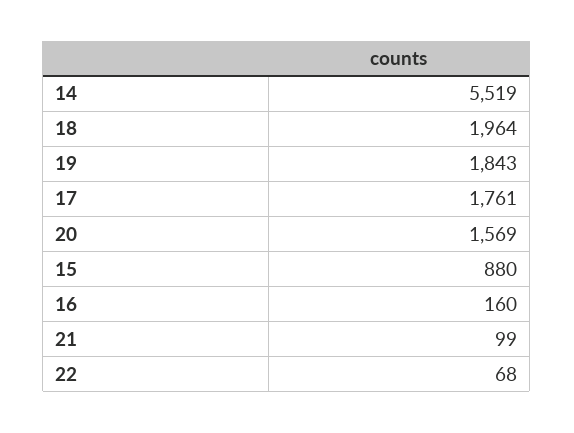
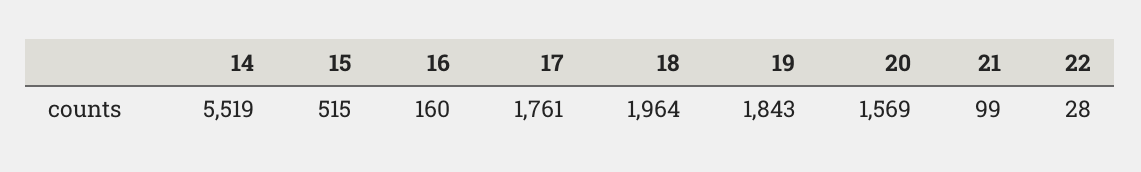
15: 880 -> 515
22: 68 -> 28

